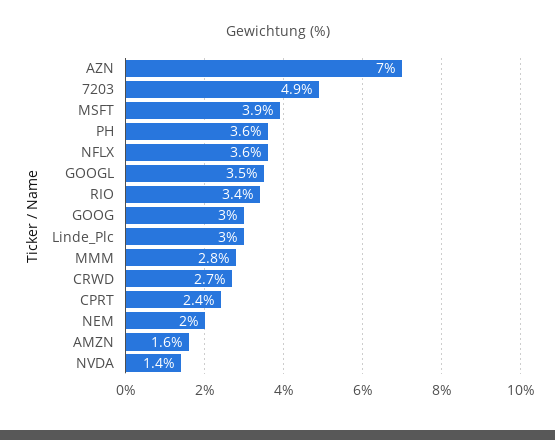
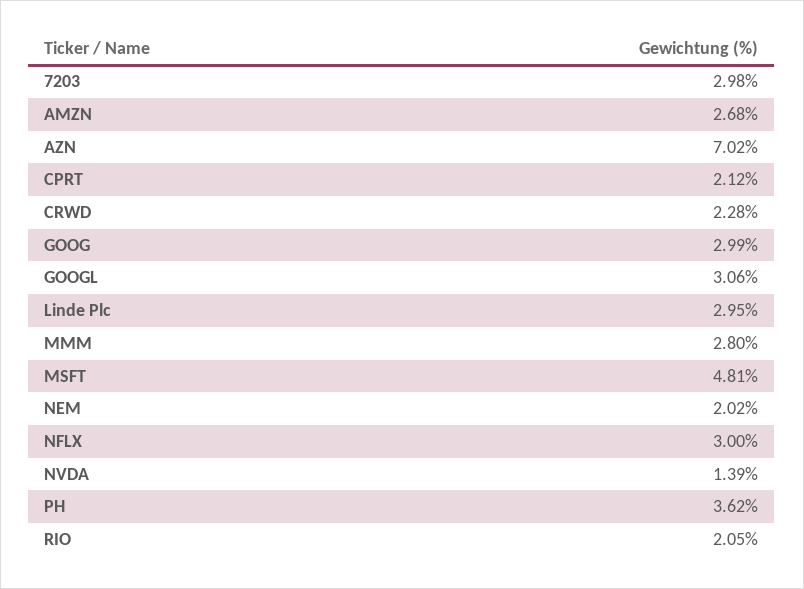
7203: 4.9 -> 2.98
MSFT: 3.9 -> 4.81
NFLX: 3.6 -> 3
GOOGL: 3.5 -> 3.06
RIO: 3.4 -> 2.05
CRWD: 2.7 -> 2.28
CPRT: 2.4 -> 2.12
AMZN: 1.6 -> 2.68

